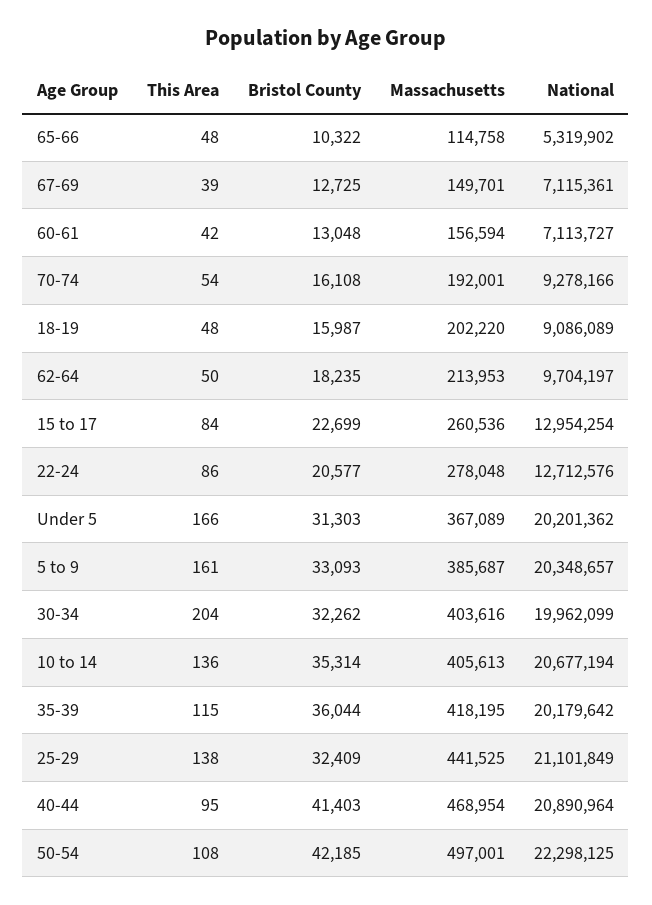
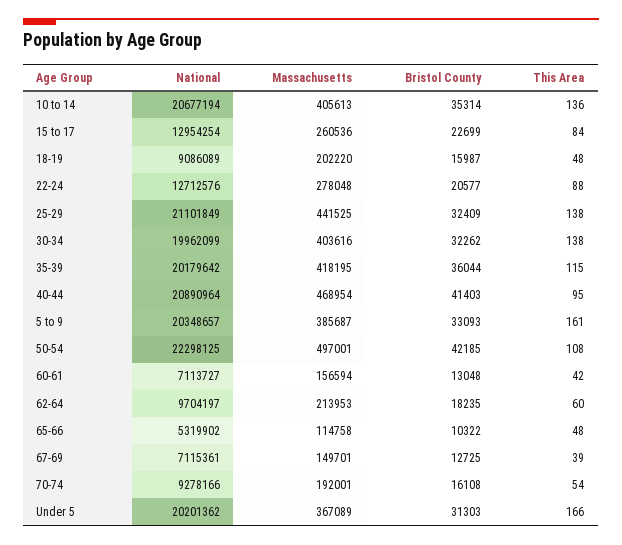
This Area, 62-64: 50 -> 60
This Area, 22-24: 86 -> 88
This Area, 30-34: 204 -> 138

